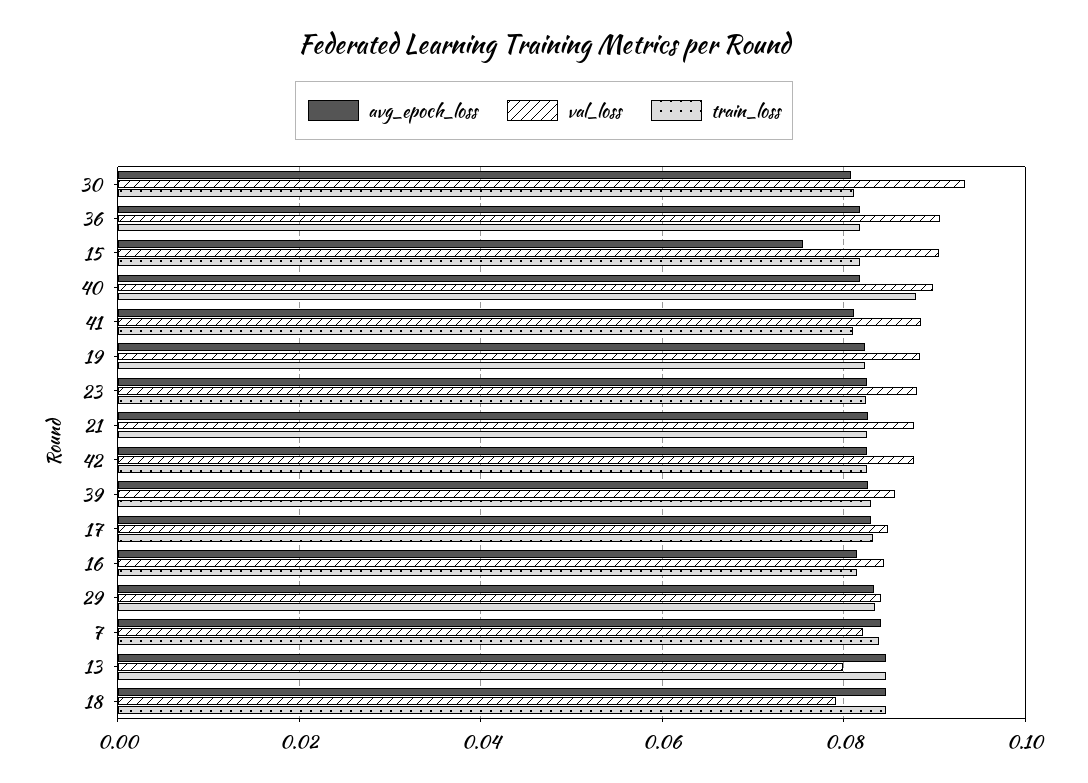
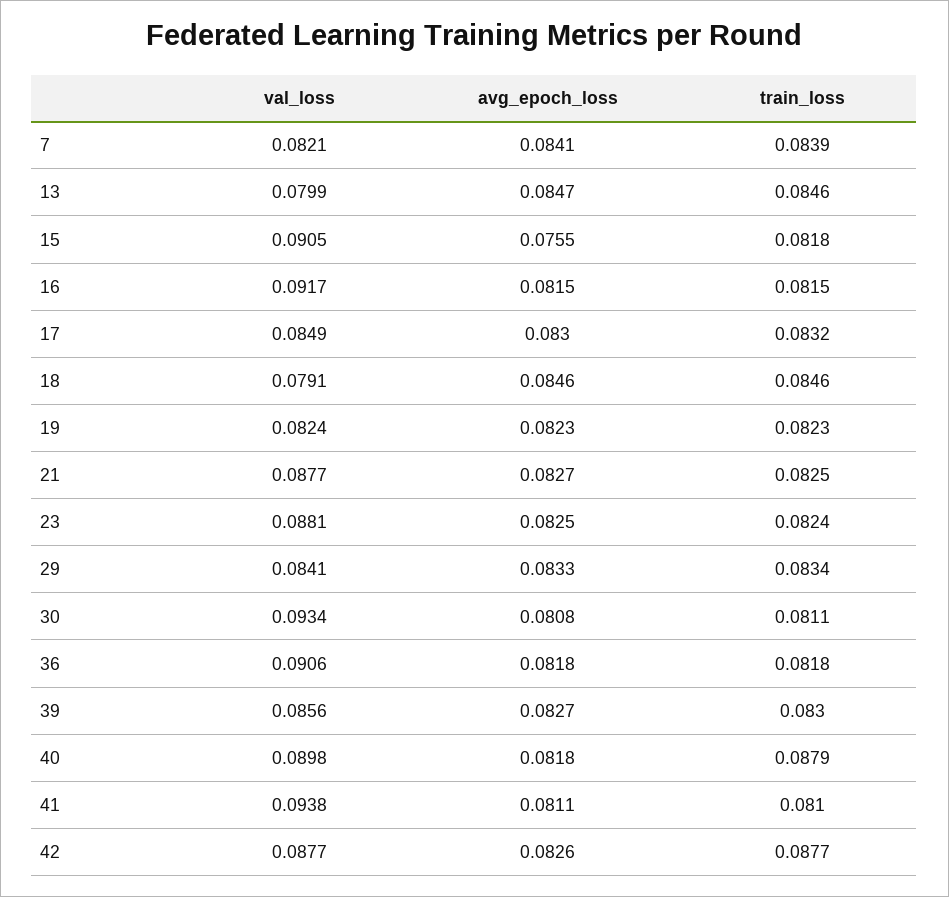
val_loss, 41: 0.088 -> 0.0938
val_loss, 19: 0.088 -> 0.0824
train_loss, 42: 0.082 -> 0.0877
val_loss, 16: 0.084 -> 0.0917

